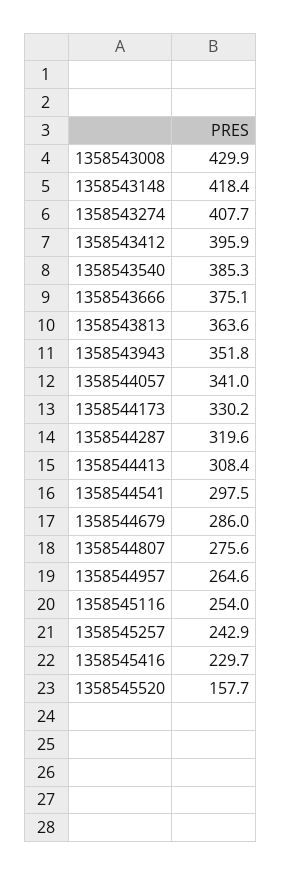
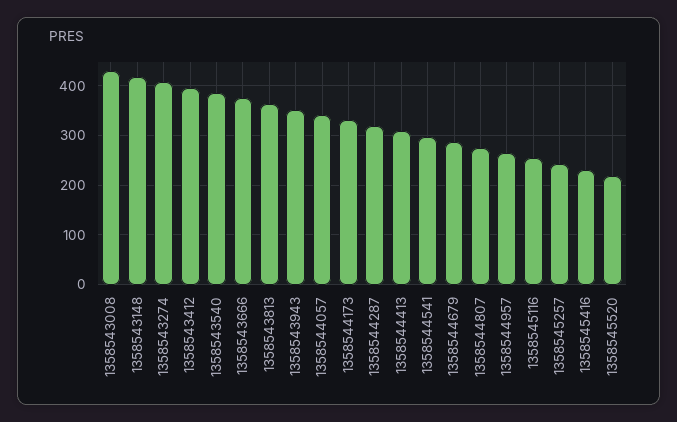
1358545520: 157.7 -> 220

